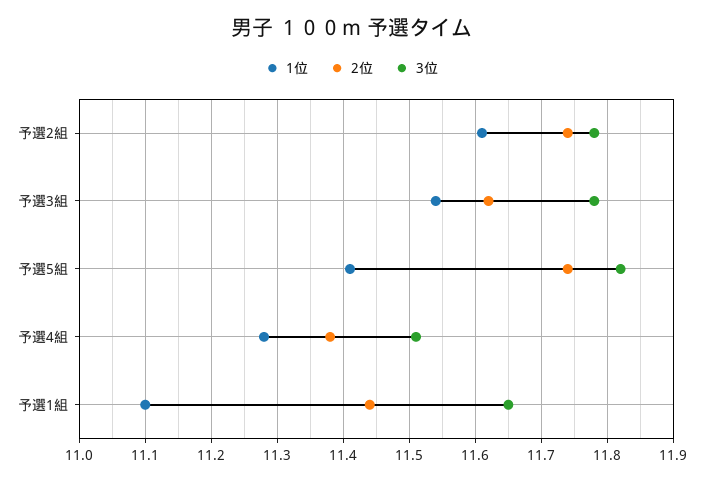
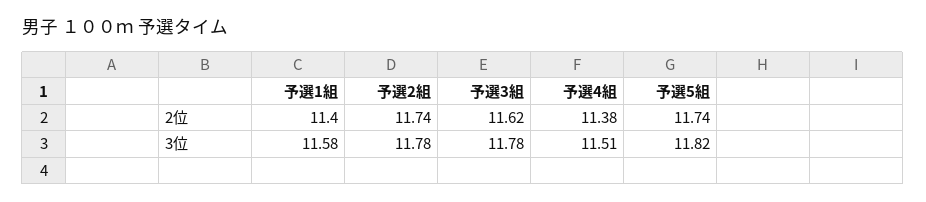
1位, 予選2組: 11.61 -> none
1位, 予選3組: 11.54 -> none
1位, 予選5組: 11.41 -> none
1位, 予選4組: 11.28 -> none
1位, 予選1組: 11.1 -> none
2位, 予選1組: 11.44 -> 11.4
3位, 予選1組: 11.65 -> 11.58

